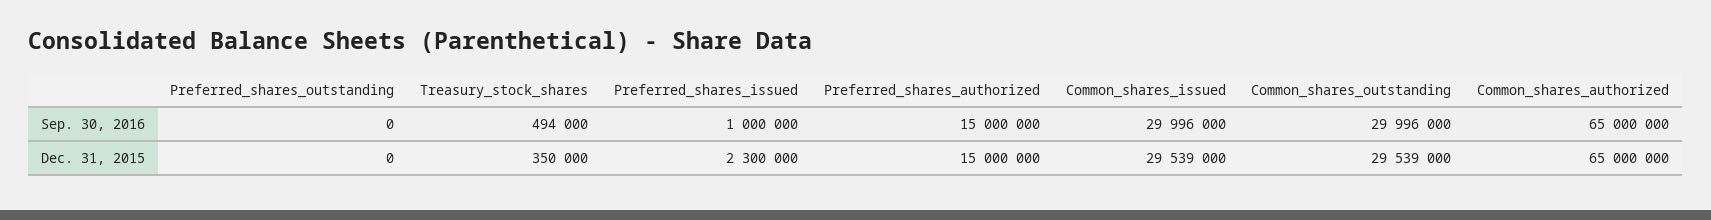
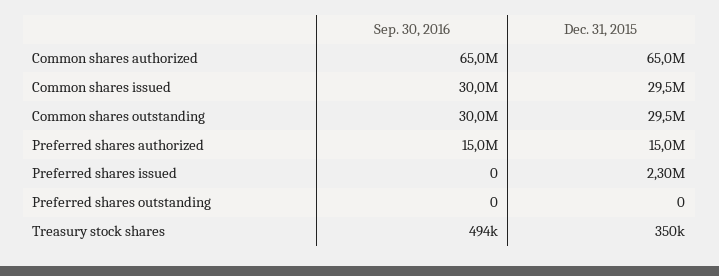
Preferred_shares_issued, Sep. 30, 2016: 1000000 -> 0

